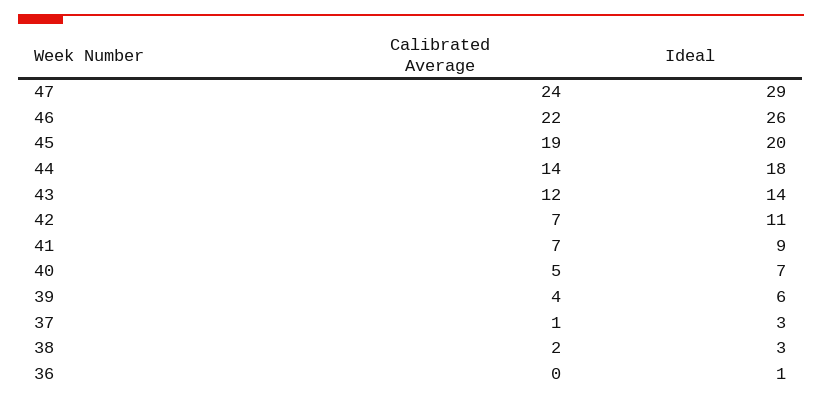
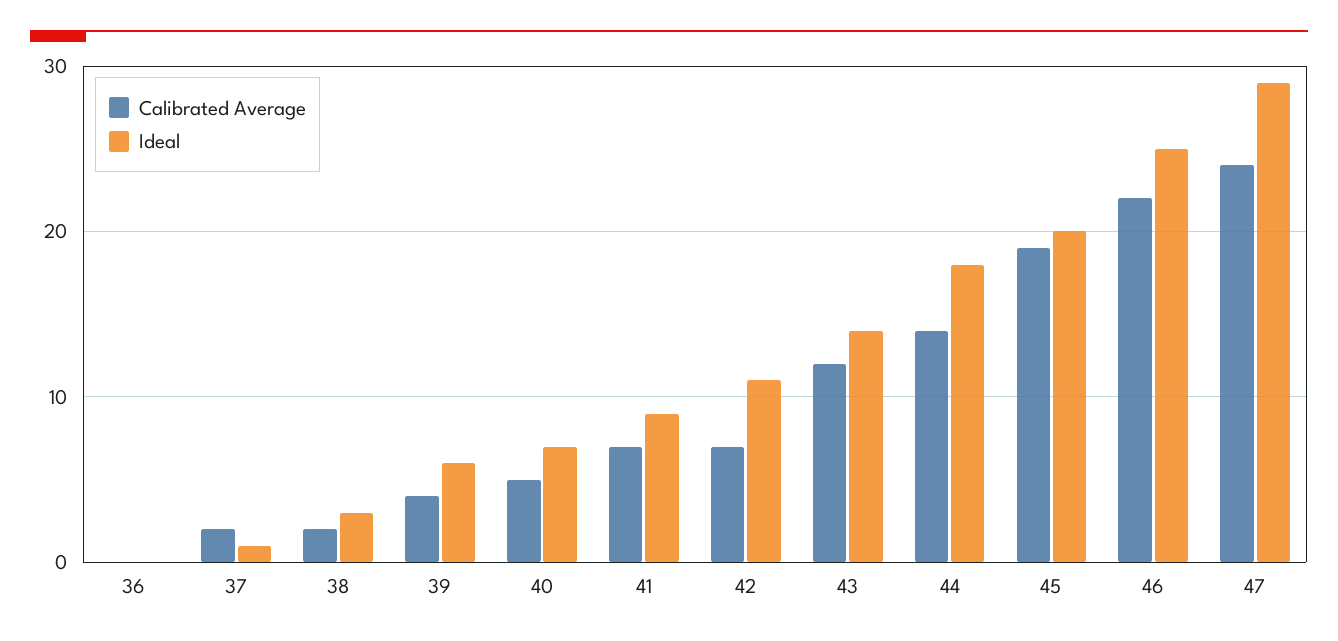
Ideal, 46: 26 -> 25
Calibrated Average, 37: 1 -> 2
Ideal, 37: 3 -> 1
Ideal, 36: 1 -> 0

